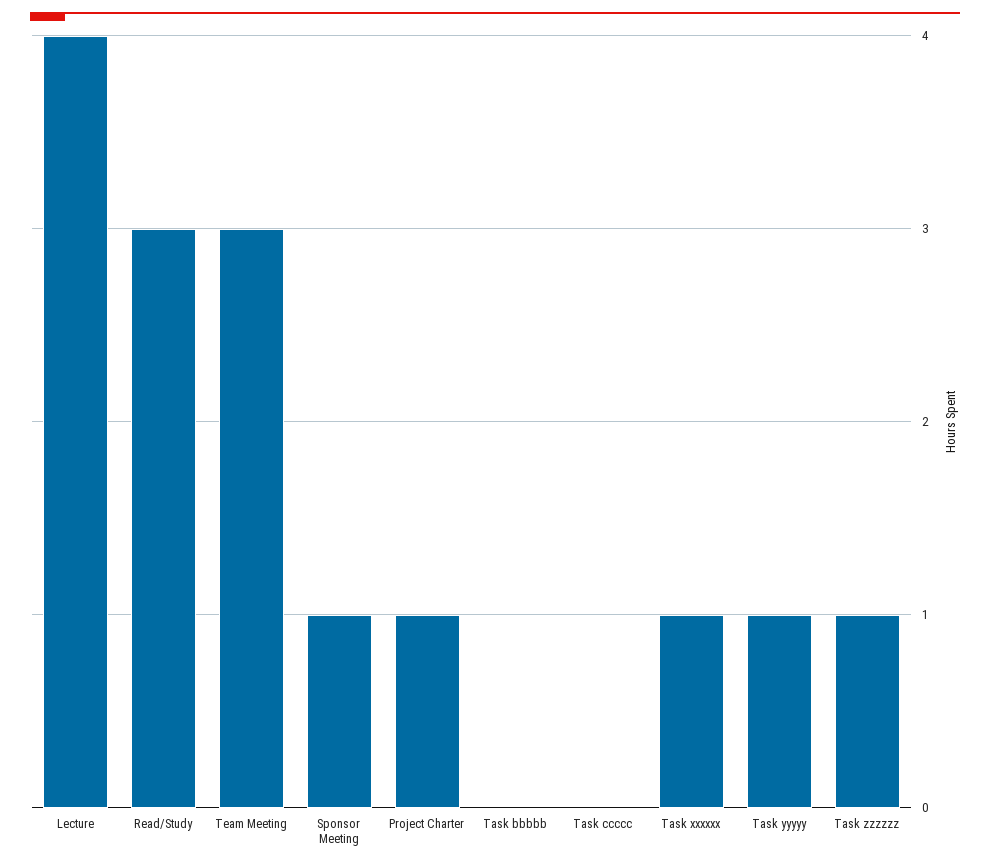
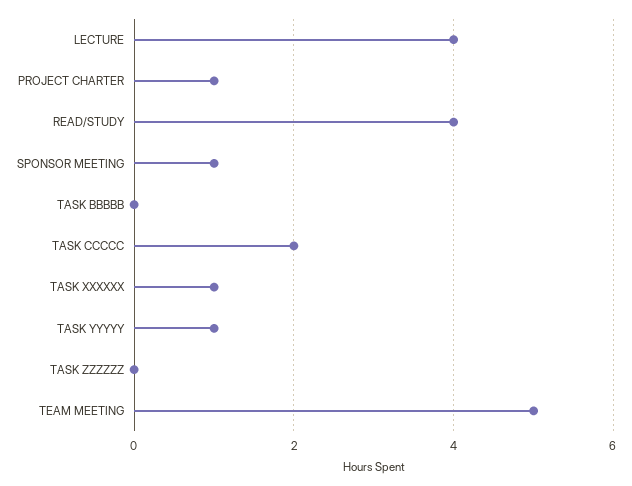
Read/Study: 3 -> 4
Team Meeting: 3 -> 5
Task ccccc: 0 -> 2
Task zzzzzz: 1 -> 0

